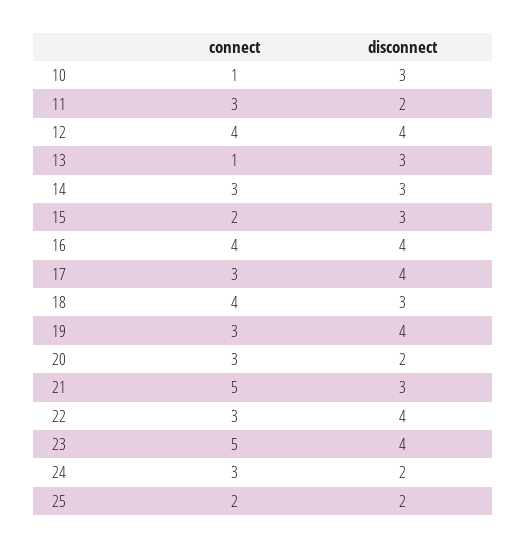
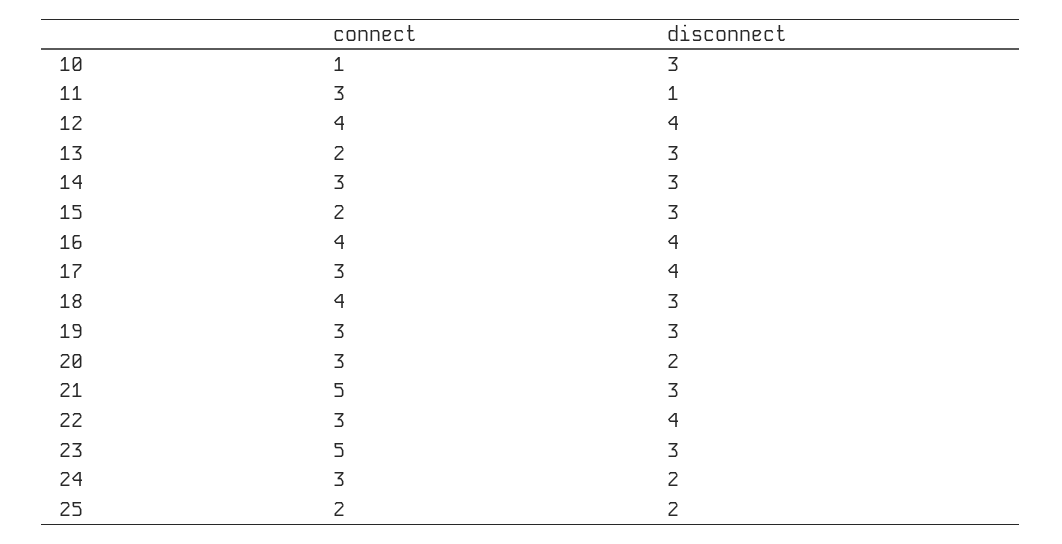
disconnect, 11: 2 -> 1
connect, 13: 1 -> 2
disconnect, 19: 4 -> 3
disconnect, 23: 4 -> 3

